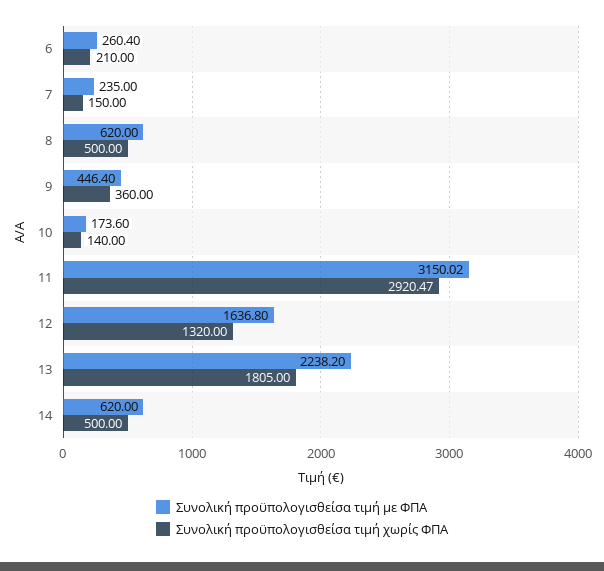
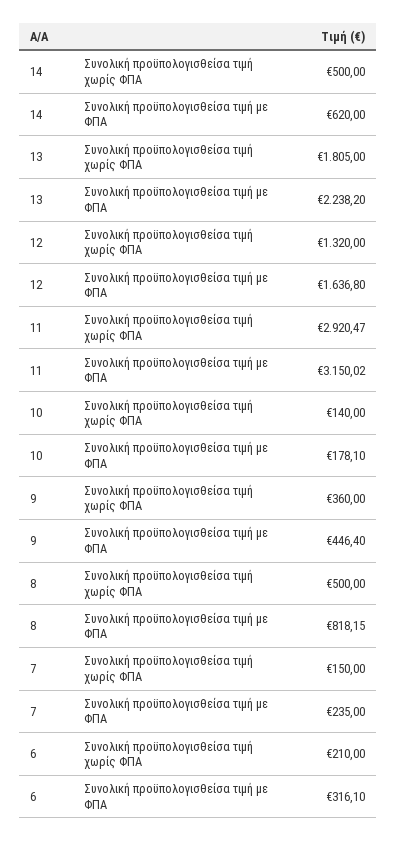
Συνολική προϋπολογισθείσα τιμή με ΦΠΑ, 6: 260.4 -> 316.1
Συνολική προϋπολογισθείσα τιμή με ΦΠΑ, 8: 620 -> 818.15
Συνολική προϋπολογισθείσα τιμή με ΦΠΑ, 10: 173.6 -> 178.1

